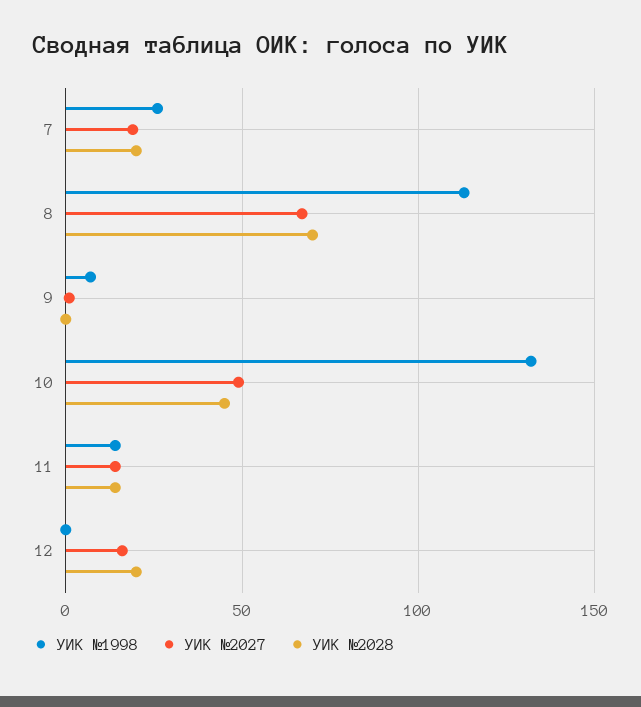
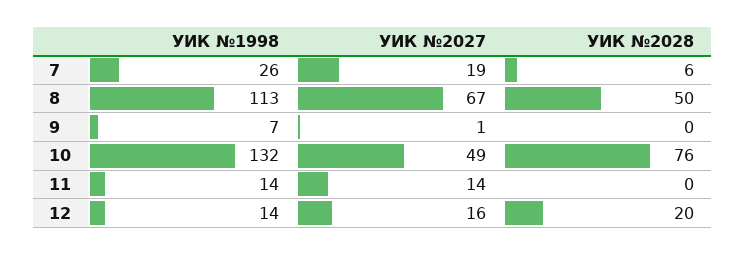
УИК №2028, 7: 20 -> 6
УИК №2028, 8: 70 -> 50
УИК №2028, 10: 45 -> 76
УИК №2028, 11: 15 -> 0
УИК №1998, 12: 0 -> 14

